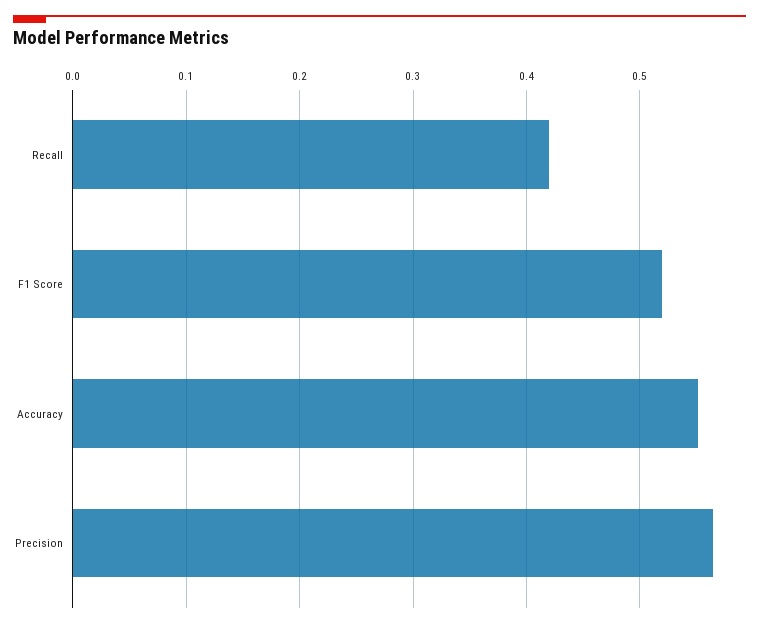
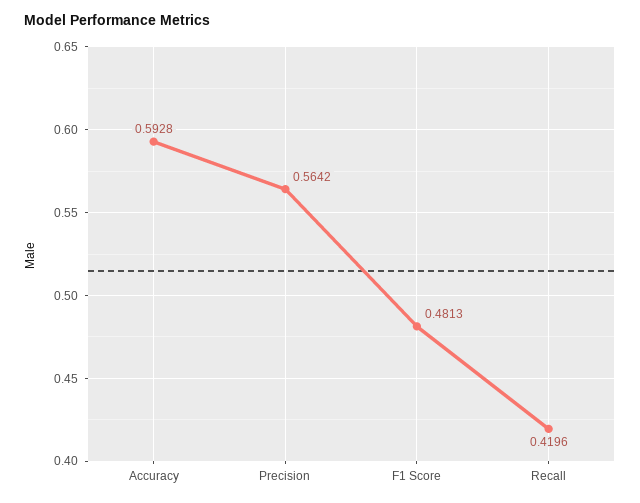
F1 Score: 0.52 -> 0.4813
Accuracy: 0.55 -> 0.5928

